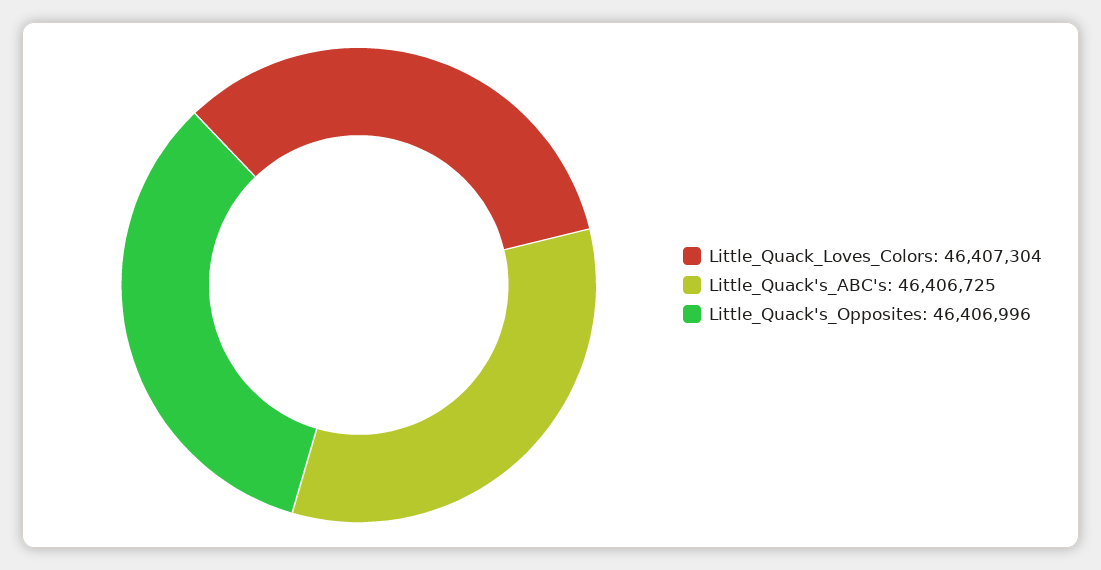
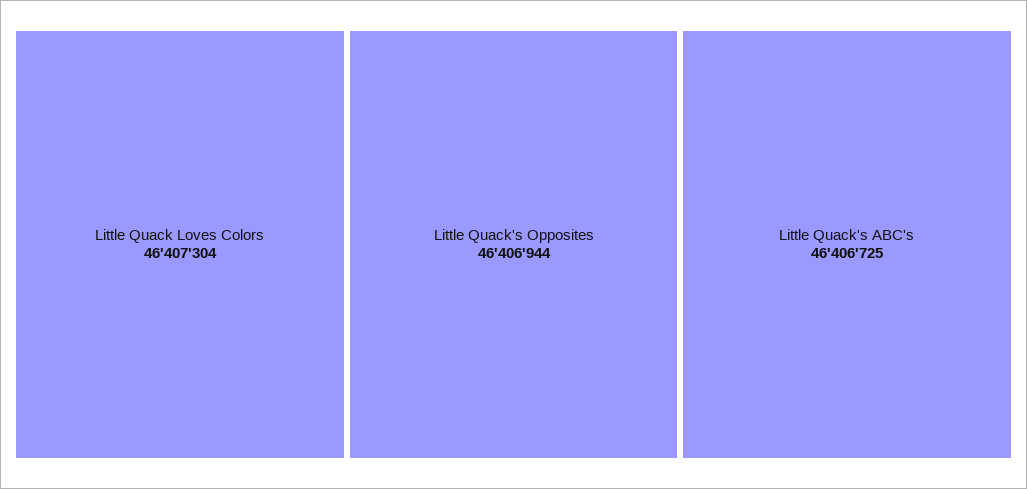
Little_Quack's_Opposites: 46406996 -> 46406944

